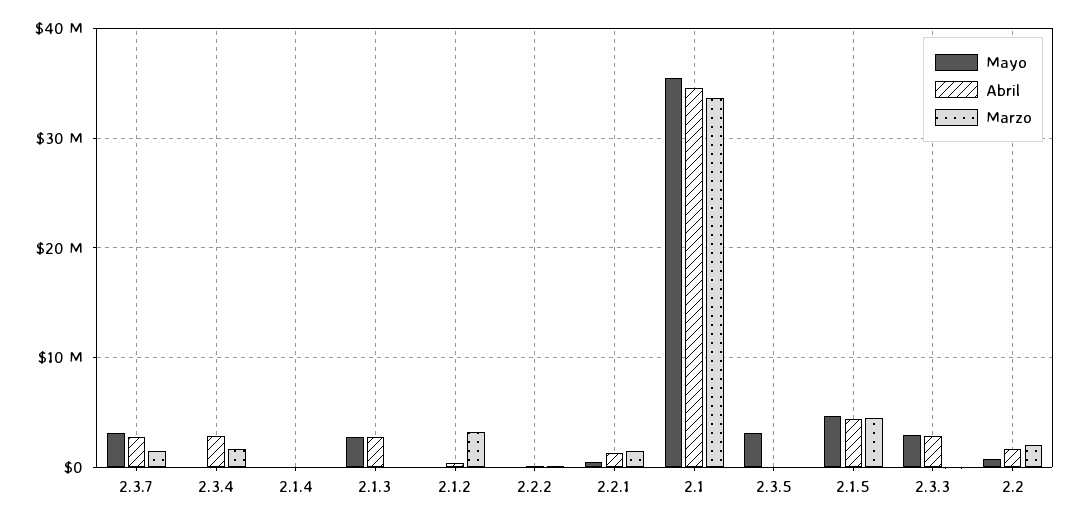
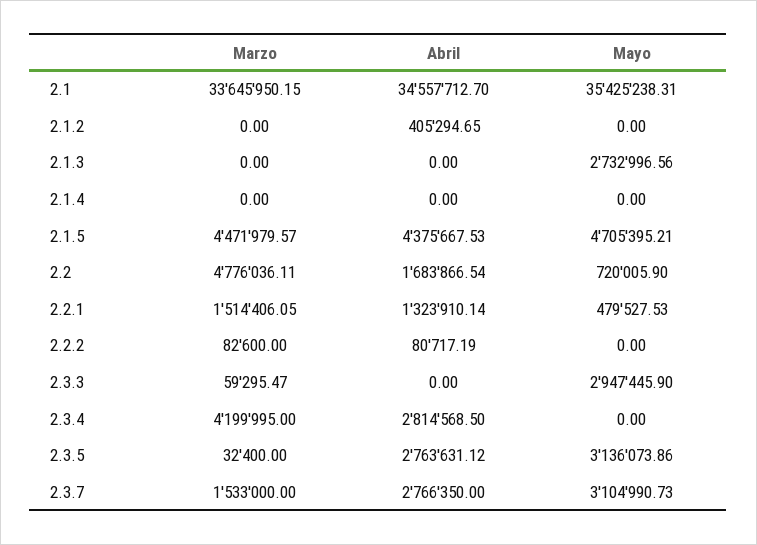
Marzo, 2.3.4: 2000000 -> 4199995
Abril, 2.1.3: 3000000 -> 0
Marzo, 2.1.2: 3000000 -> 0
Abril, 2.3.5: 0 -> 2763631.12
Abril, 2.3.3: 3000000 -> 0
Marzo, 2.2: 2000000 -> 4776036.11

